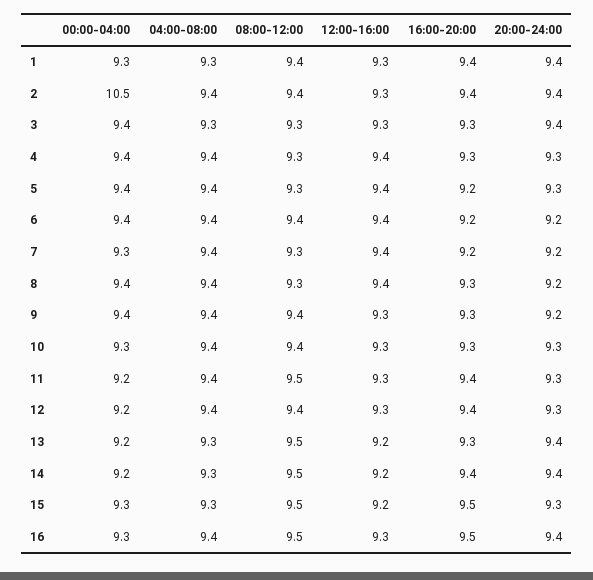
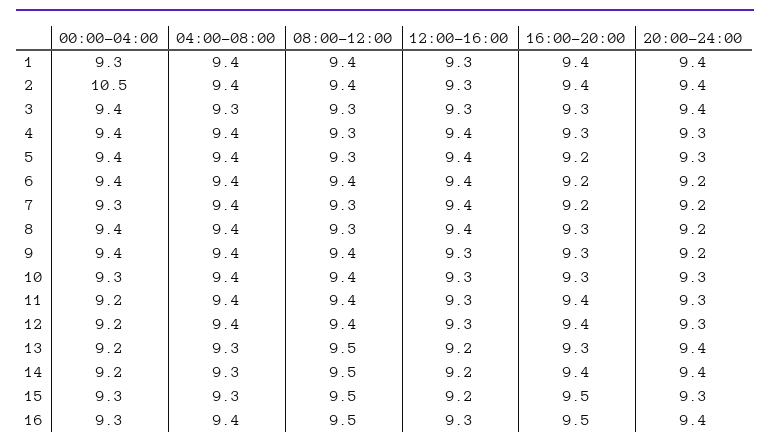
04:00-08:00, 1: 9.3 -> 9.4
08:00-12:00, 11: 9.5 -> 9.4

